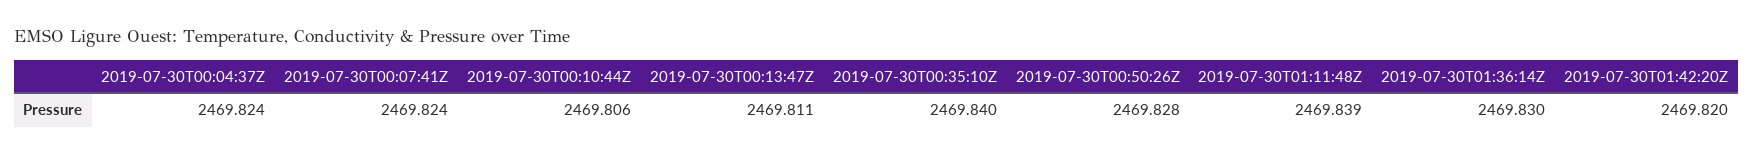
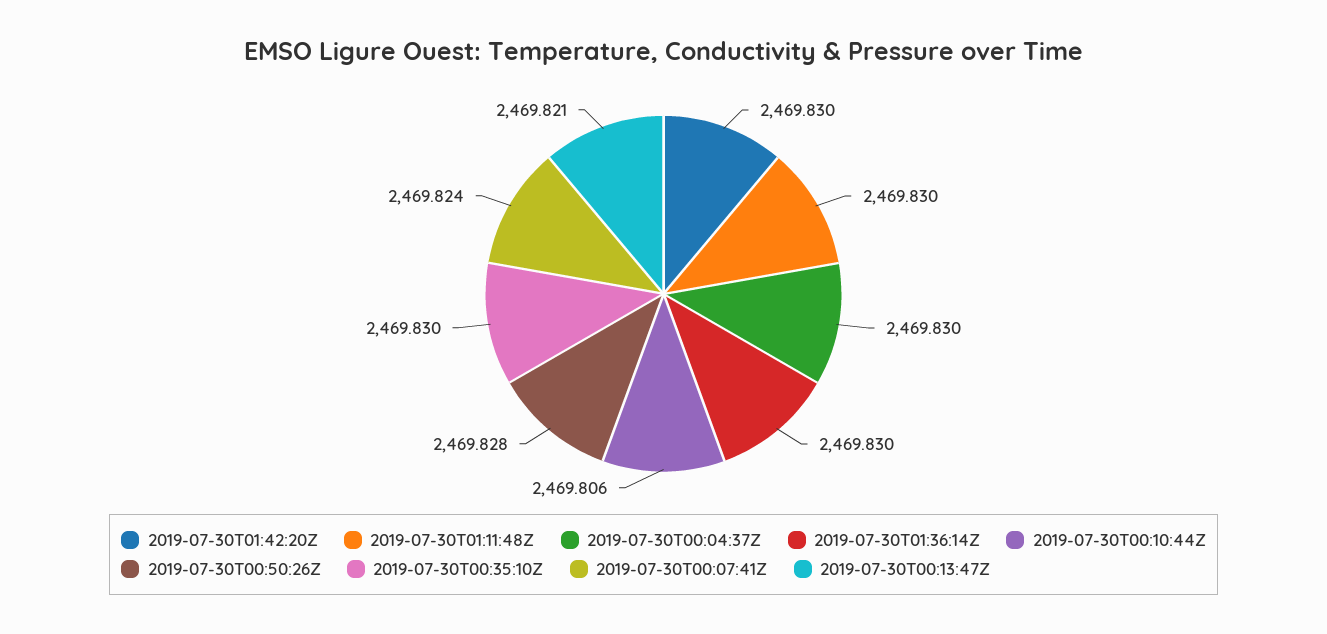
2019-07-30T00:04:37Z: 2469.824 -> 2469.83
2019-07-30T00:13:47Z: 2469.811 -> 2469.821
2019-07-30T00:35:10Z: 2469.84 -> 2469.83
2019-07-30T01:11:48Z: 2469.839 -> 2469.83
2019-07-30T01:42:20Z: 2469.82 -> 2469.83

